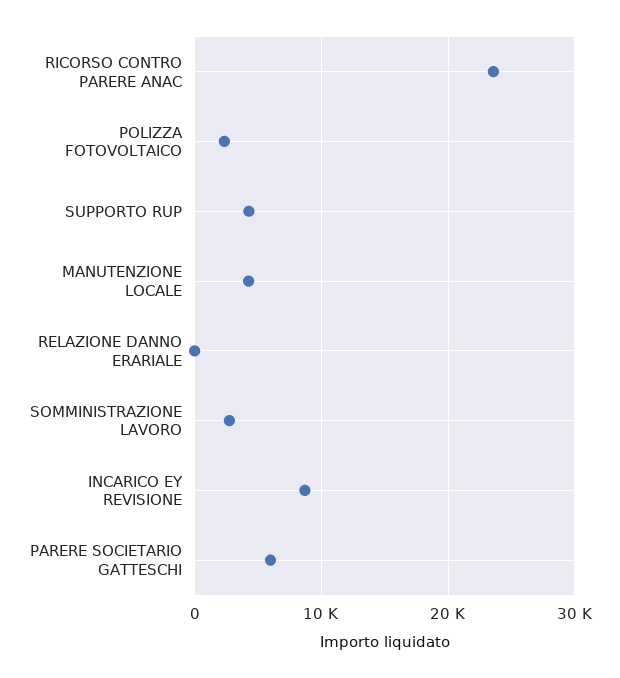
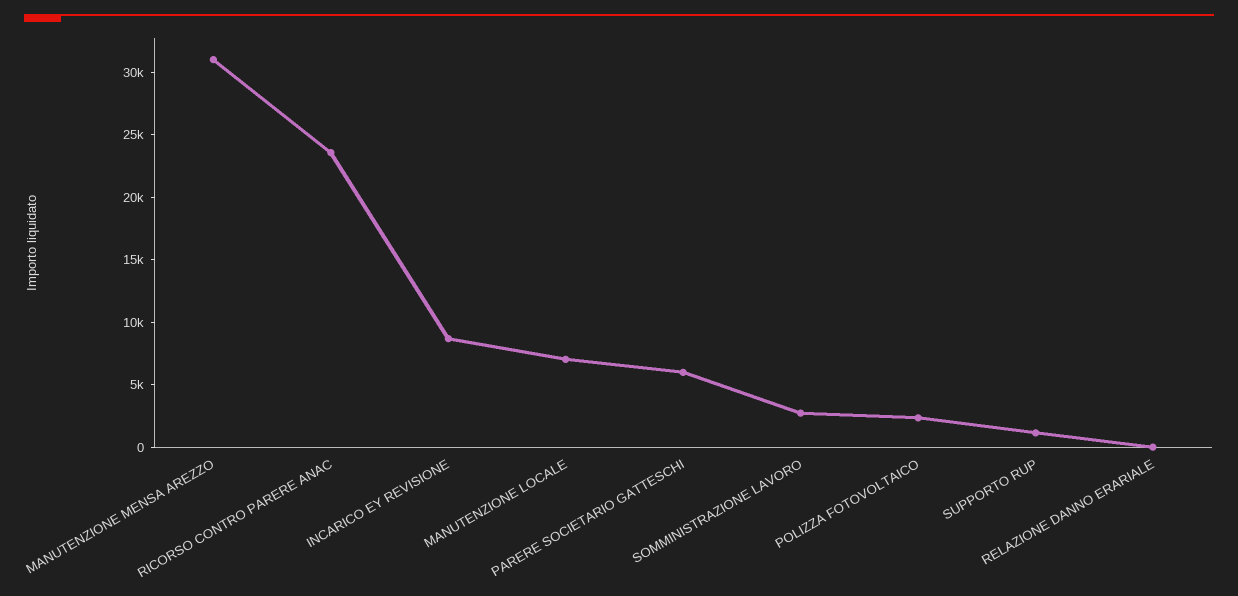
SUPPORTO RUP: 4000 -> 1000
MANUTENZIONE LOCALE: 4000 -> 7000
MANUTENZIONE MENSA AREZZO: none -> 31000

